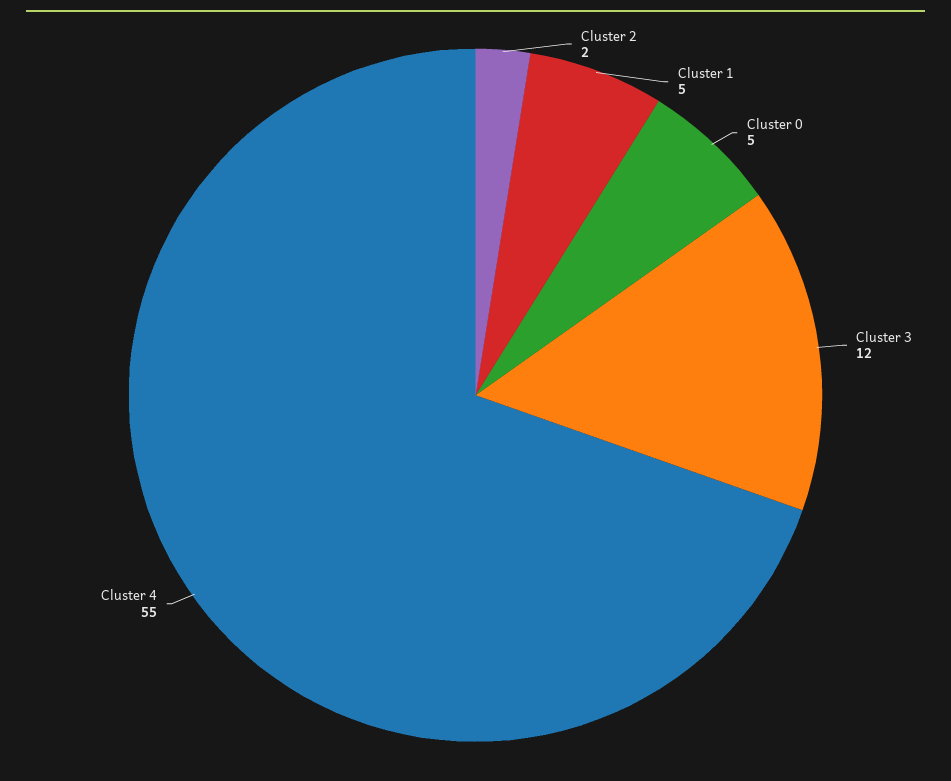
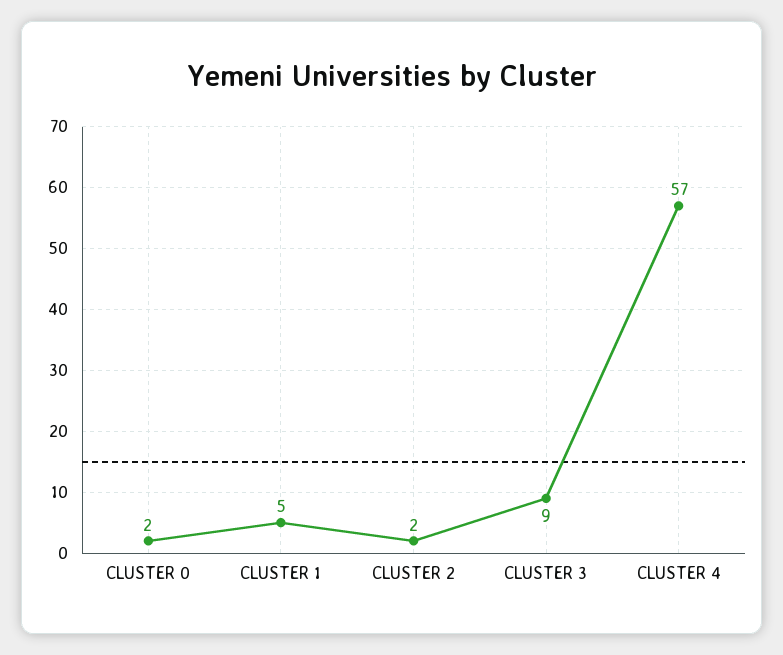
Cluster 0: 5 -> 2
Cluster 3: 12 -> 9
Cluster 4: 55 -> 57

